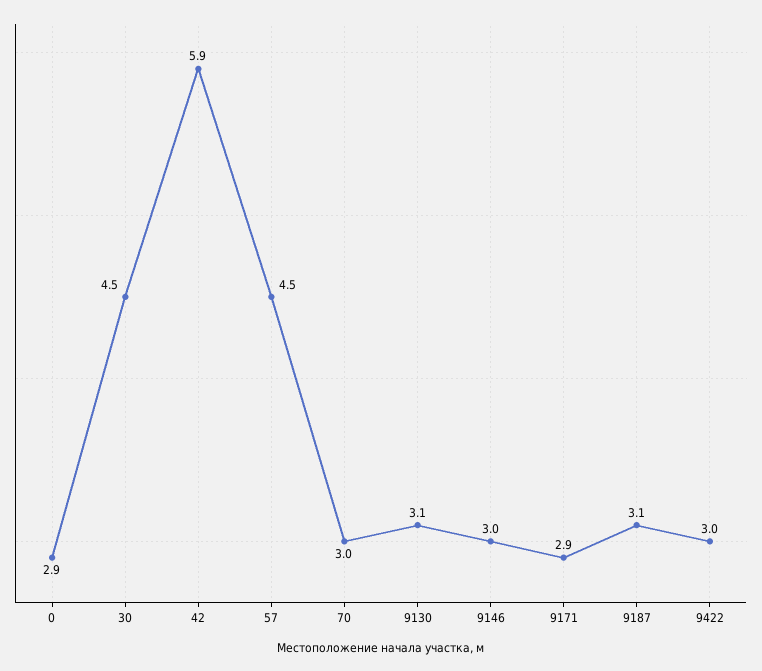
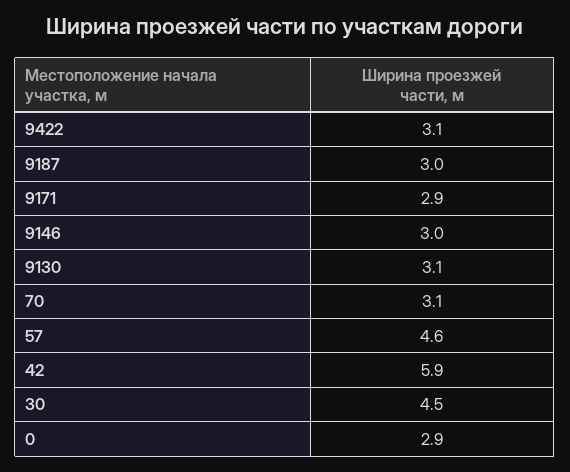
57: 4.5 -> 4.6
70: 3 -> 3.1
9187: 3.1 -> 3
9422: 3 -> 3.1

